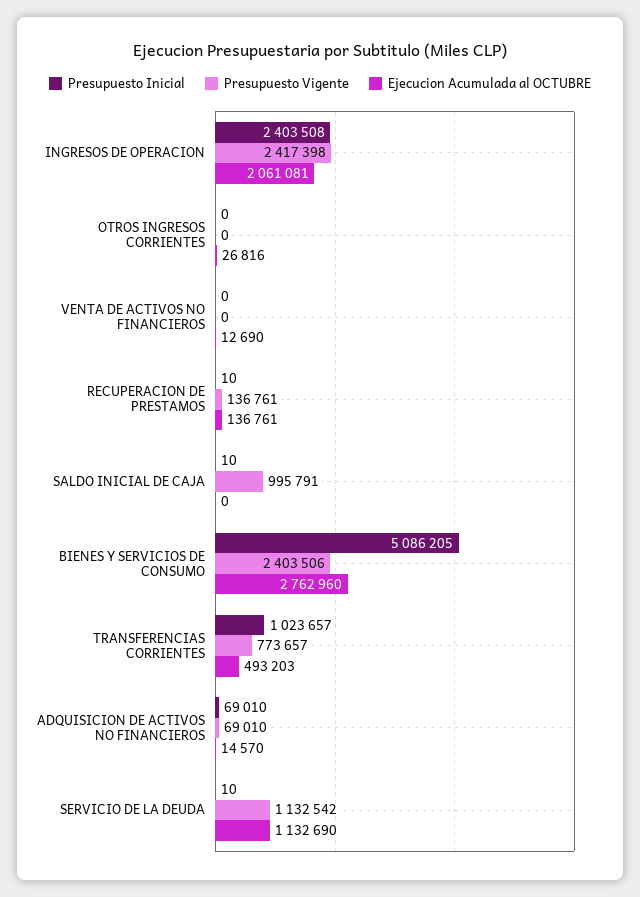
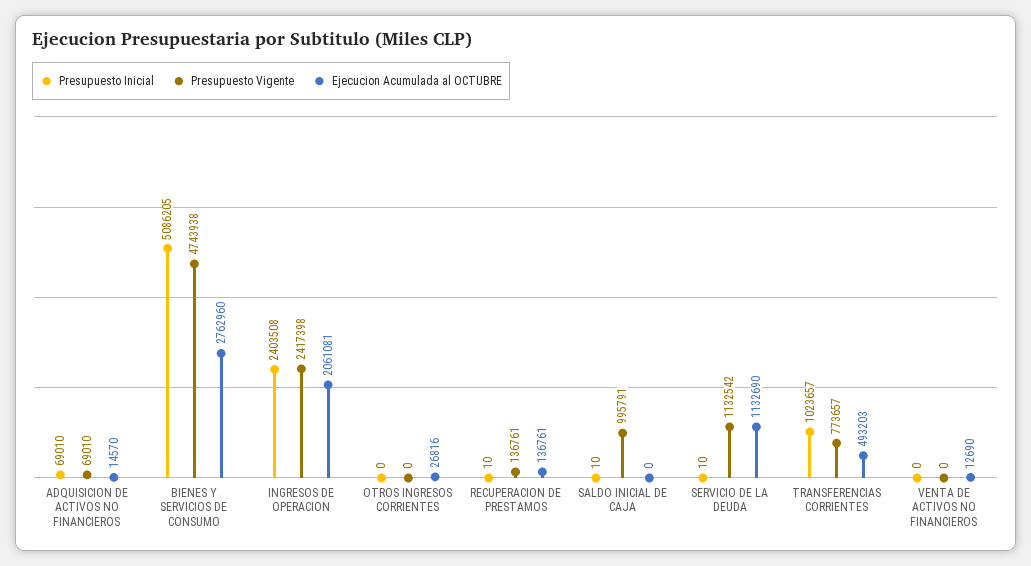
Presupuesto Vigente, BIENES Y SERVICIOS DE CONSUMO: 2403506 -> 4743938

